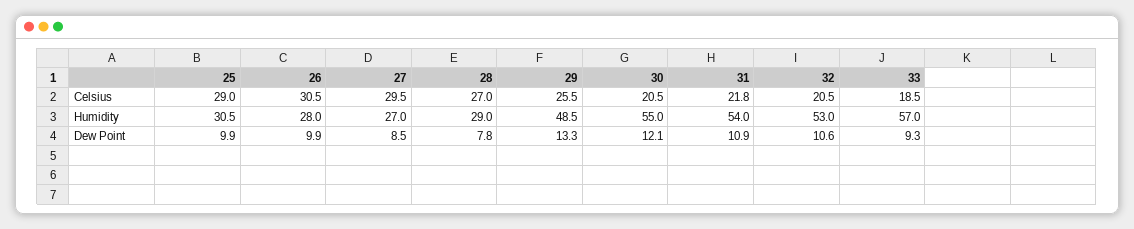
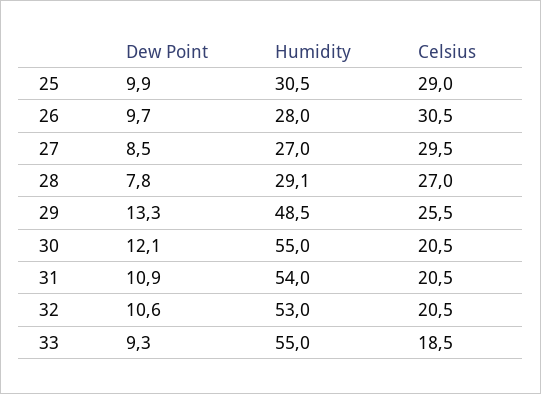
31, Celsius: 21.8 -> 20.5
28, Humidity: 29 -> 29.1
33, Humidity: 57 -> 55
26, Dew Point: 9.9 -> 9.7

